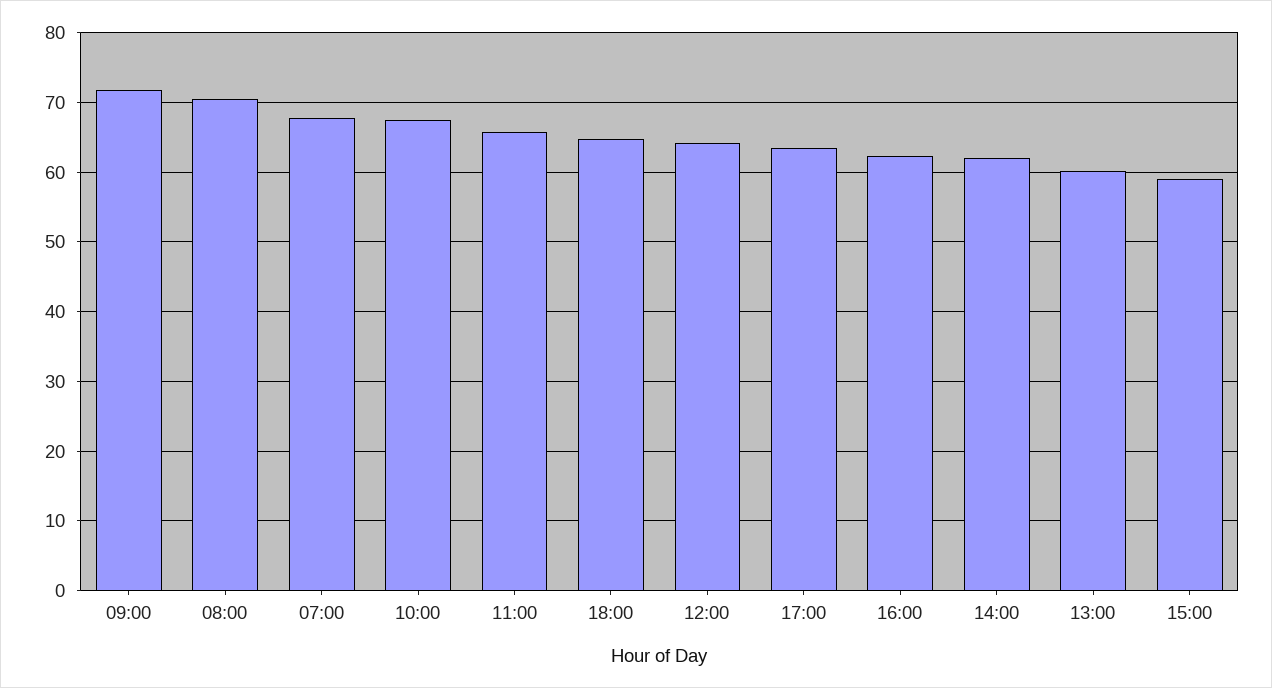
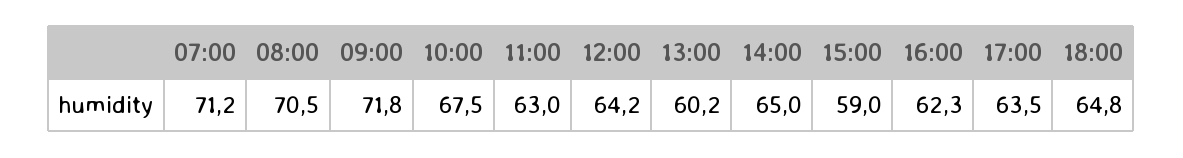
07:00: 68 -> 71.2
11:00: 66 -> 63
14:00: 62 -> 65

